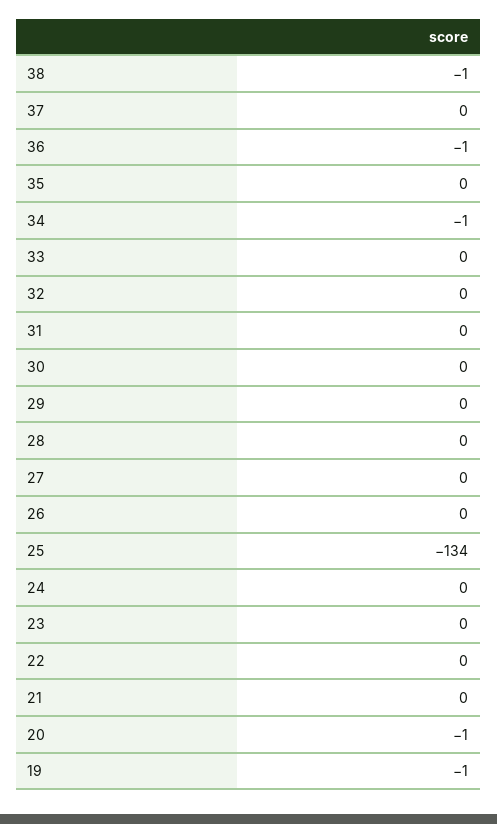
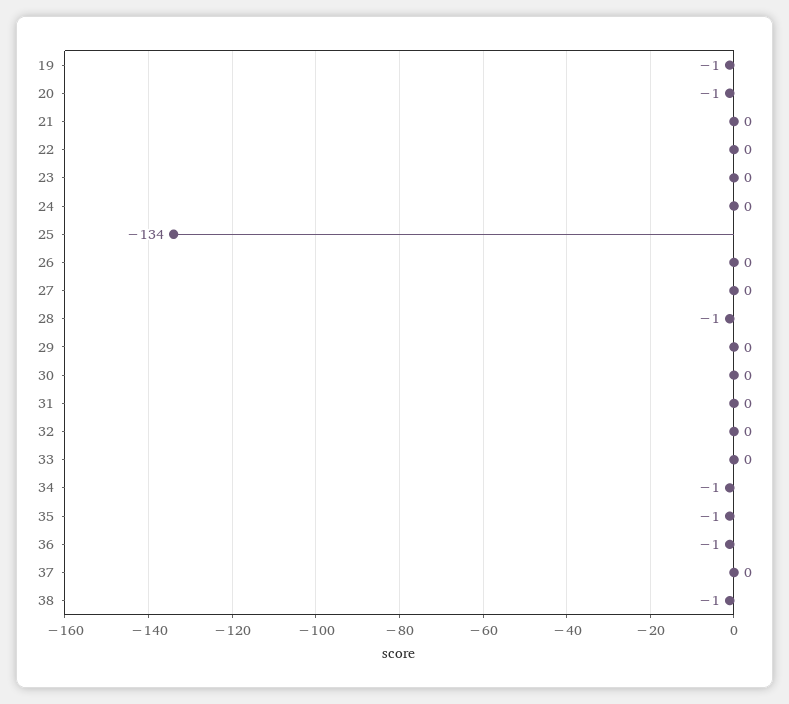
35: 0 -> -1
28: 0 -> -1

